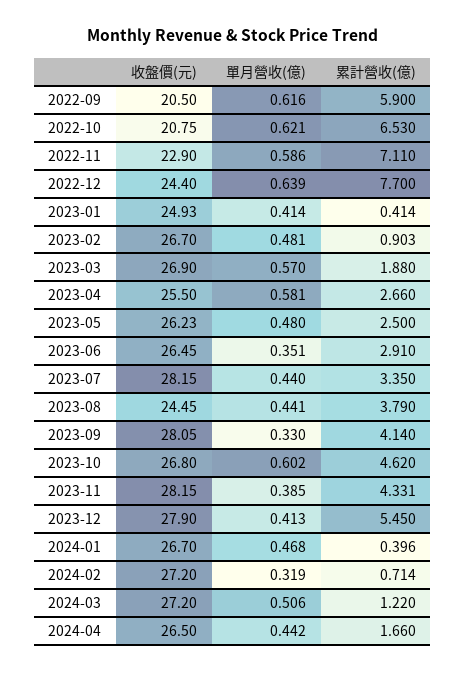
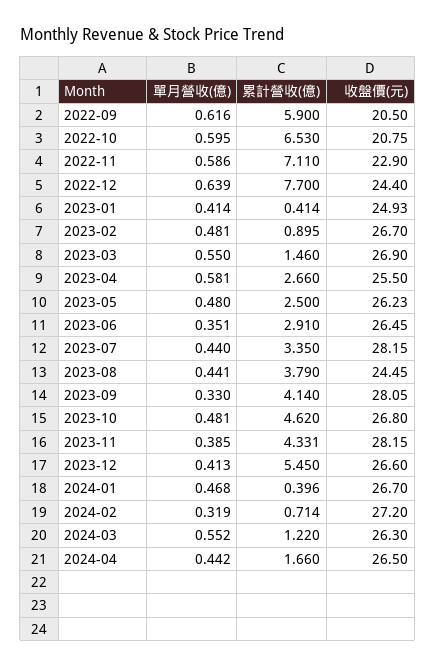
單月營收(億), 2022-10: 0.621 -> 0.595
累計營收(億), 2023-02: 0.903 -> 0.895
單月營收(億), 2023-03: 0.57 -> 0.55
累計營收(億), 2023-03: 1.88 -> 1.46
單月營收(億), 2023-10: 0.602 -> 0.481
收盤價(元), 2023-12: 27.9 -> 26.6
收盤價(元), 2024-03: 27.2 -> 26.3
單月營收(億), 2024-03: 0.506 -> 0.552

